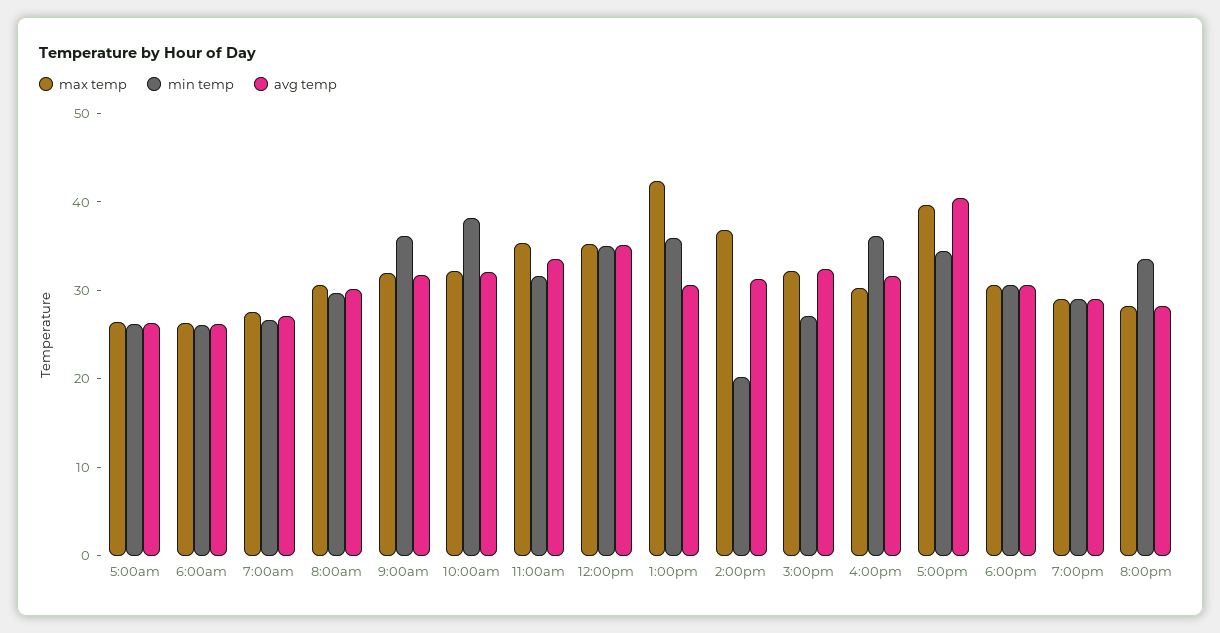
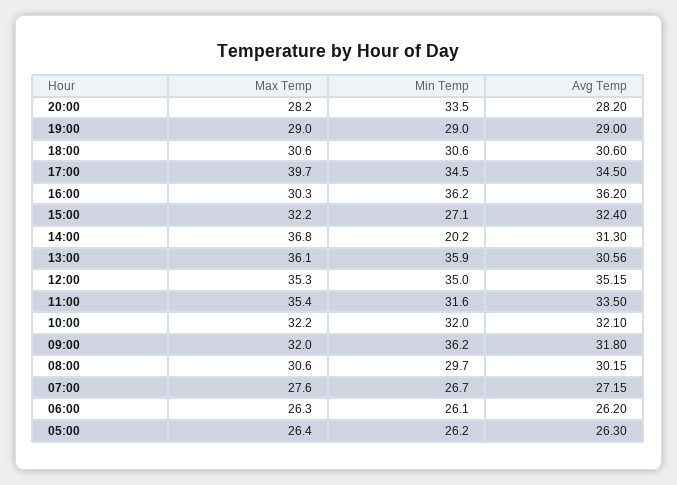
min temp, 10:00am: 38 -> 32
max temp, 1:00pm: 42 -> 36.1
avg temp, 4:00pm: 32 -> 36.2
avg temp, 5:00pm: 40 -> 34.5

